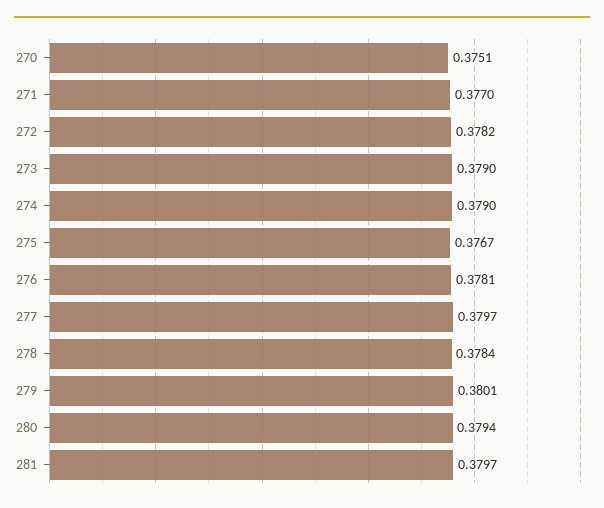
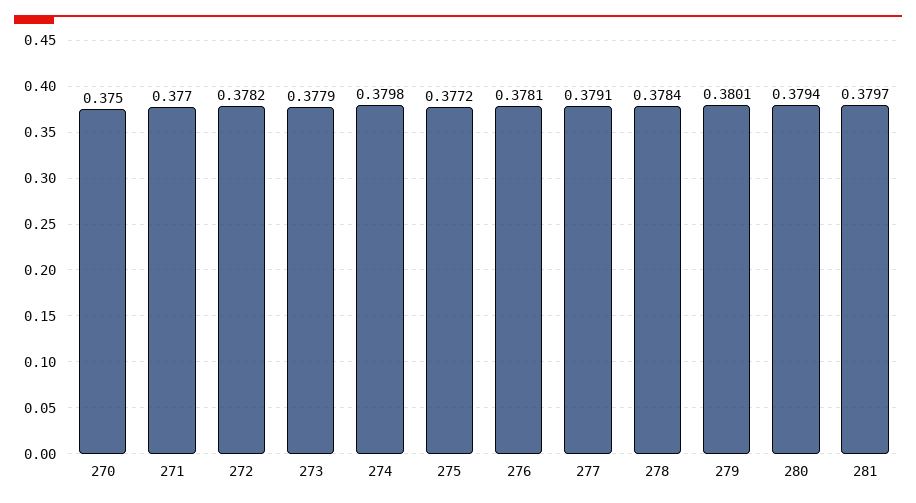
270: 0.3751 -> 0.375
273: 0.379 -> 0.3779
274: 0.379 -> 0.3798
275: 0.3767 -> 0.3772
277: 0.3797 -> 0.3791

